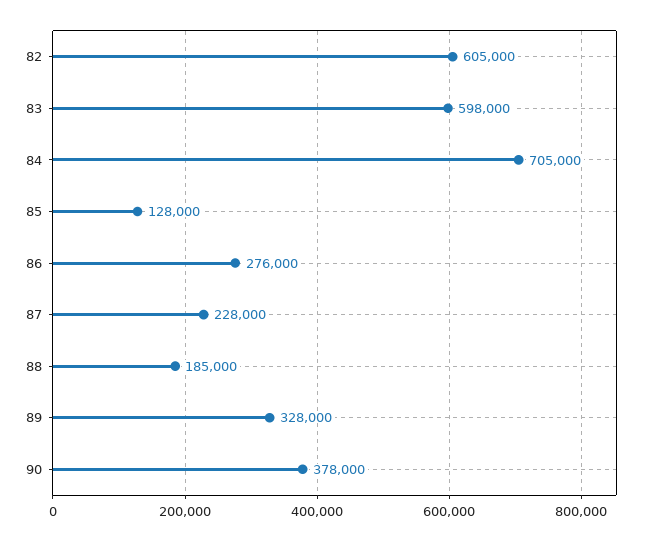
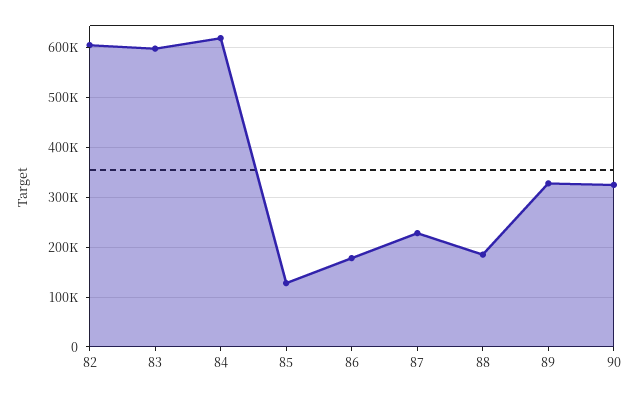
84: 705000 -> 620000
86: 276000 -> 180000
90: 378000 -> 320000

